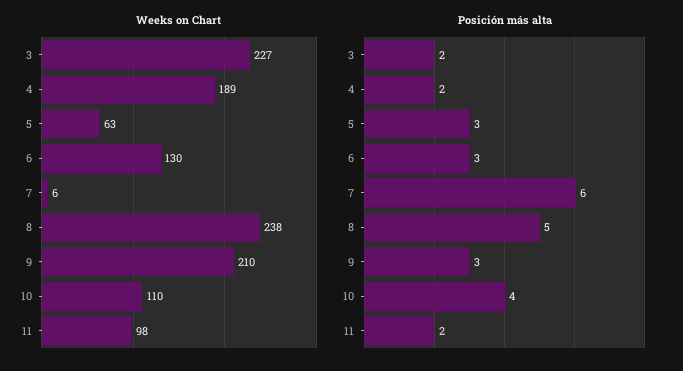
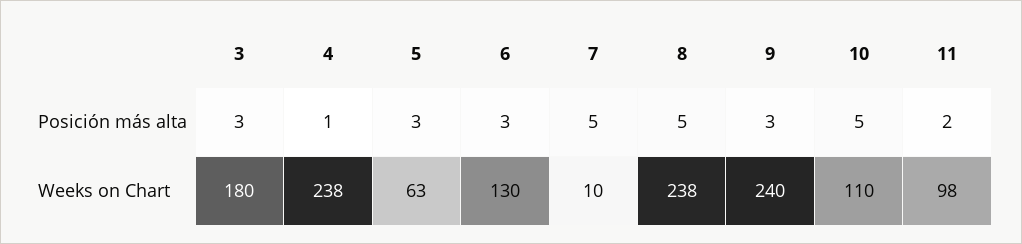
Weeks on Chart, 3: 227 -> 180
Weeks on Chart, 4: 189 -> 238
Weeks on Chart, 7: 6 -> 10
Weeks on Chart, 9: 210 -> 240
Posición más alta, 3: 2 -> 3
Posición más alta, 4: 2 -> 1
Posición más alta, 7: 6 -> 5
Posición más alta, 10: 4 -> 5

